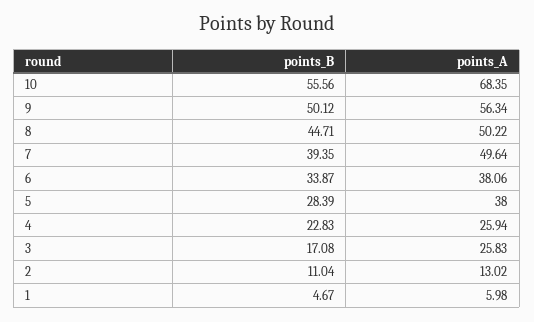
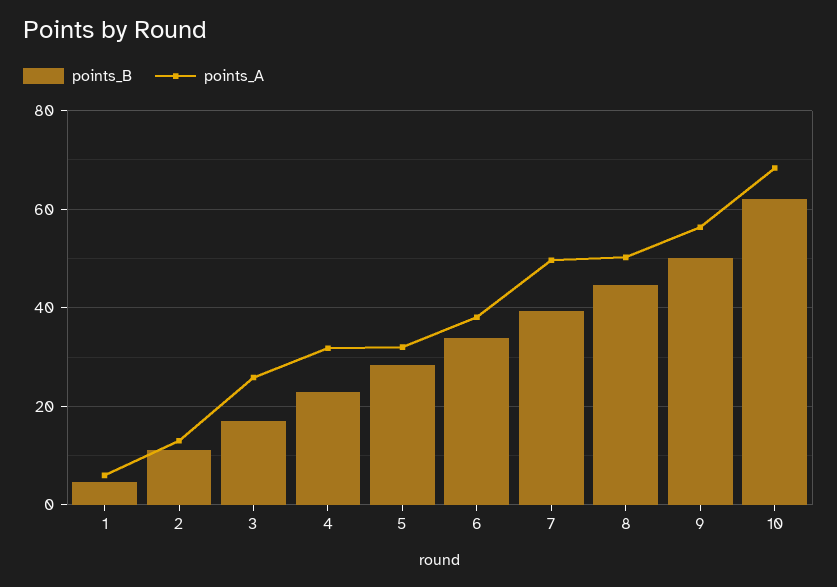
points_B, 10: 55.56 -> 62
points_A, 5: 38 -> 32
points_A, 4: 25.94 -> 32

